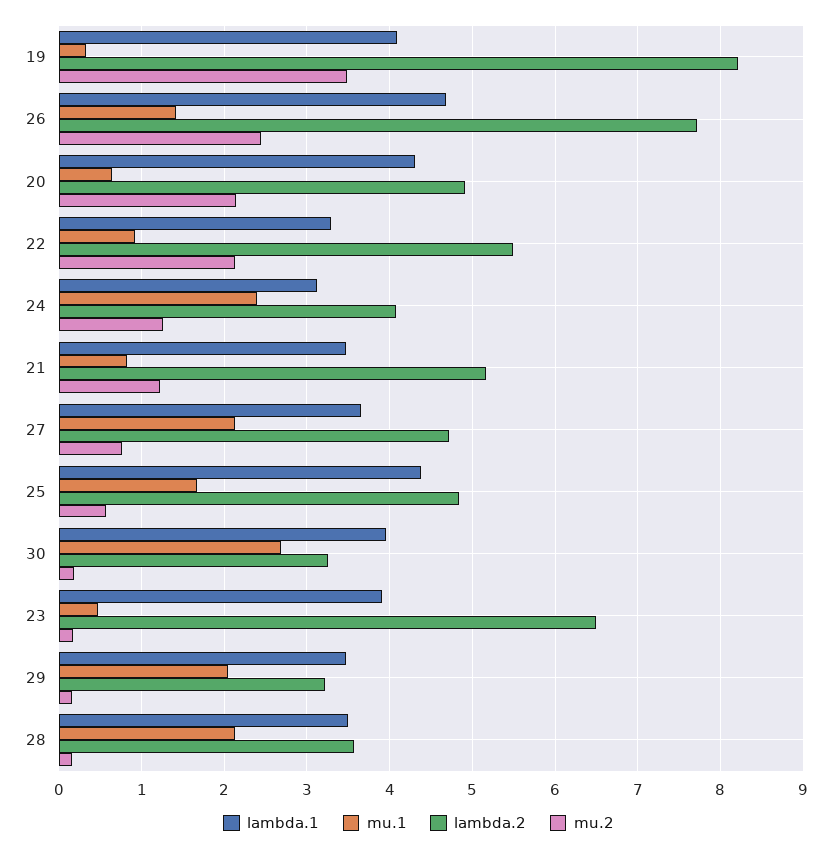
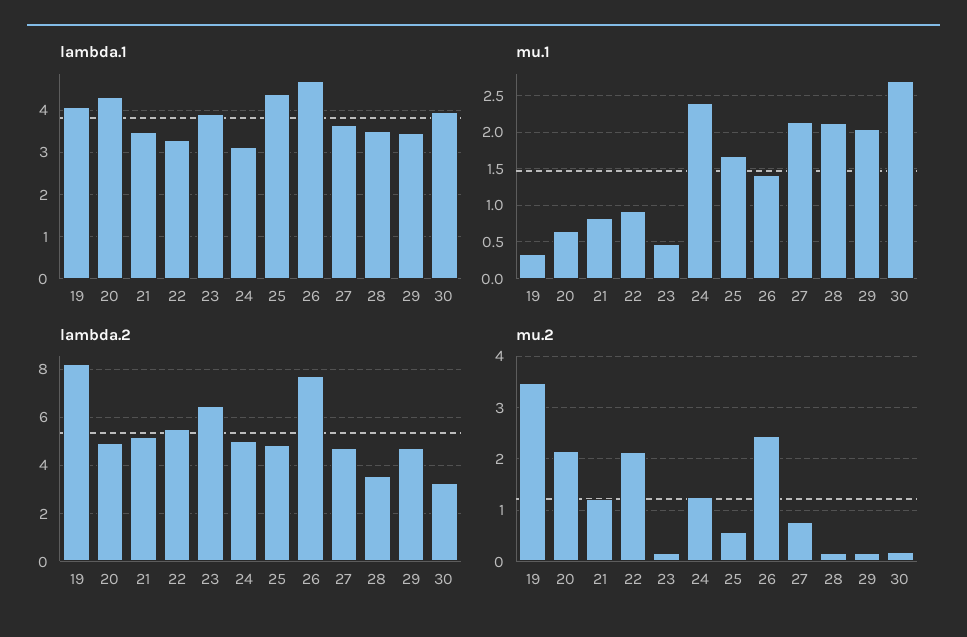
lambda.2, 24: 4.1 -> 5
lambda.2, 29: 3.2 -> 4.75

